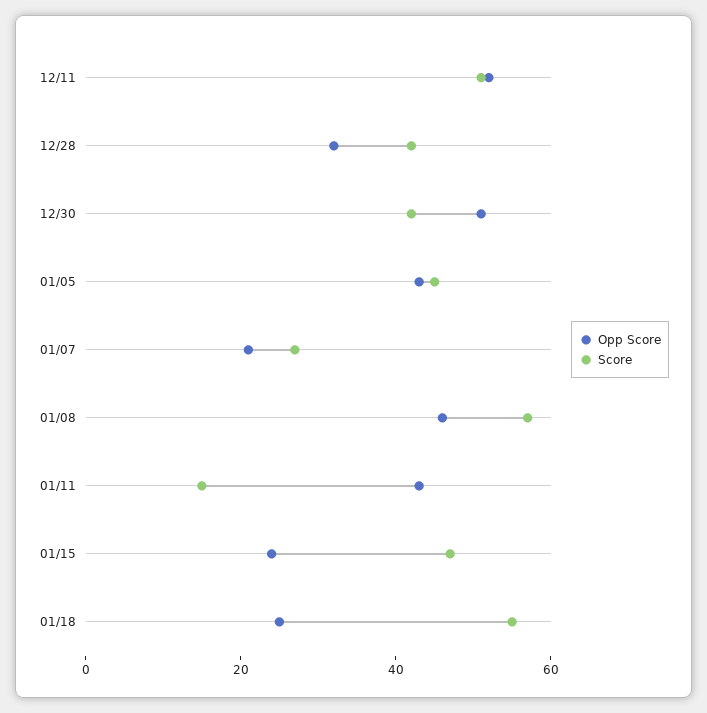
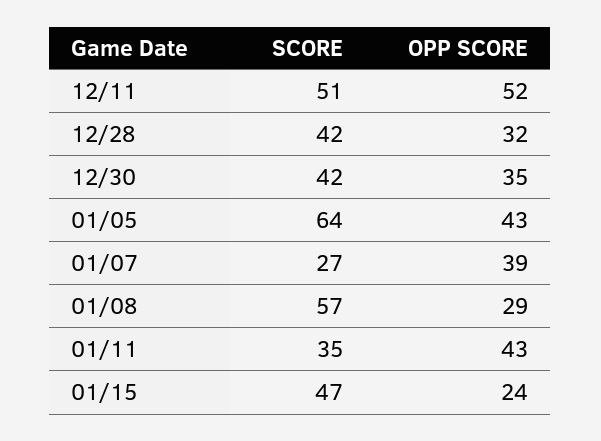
Opp Score, 12/30: 50 -> 35
Score, 01/05: 45 -> 64
Opp Score, 01/07: 20 -> 39
Opp Score, 01/08: 45 -> 29
Score, 01/11: 15 -> 35
Opp Score, 01/18: 25 -> none
Score, 01/18: 55 -> none

